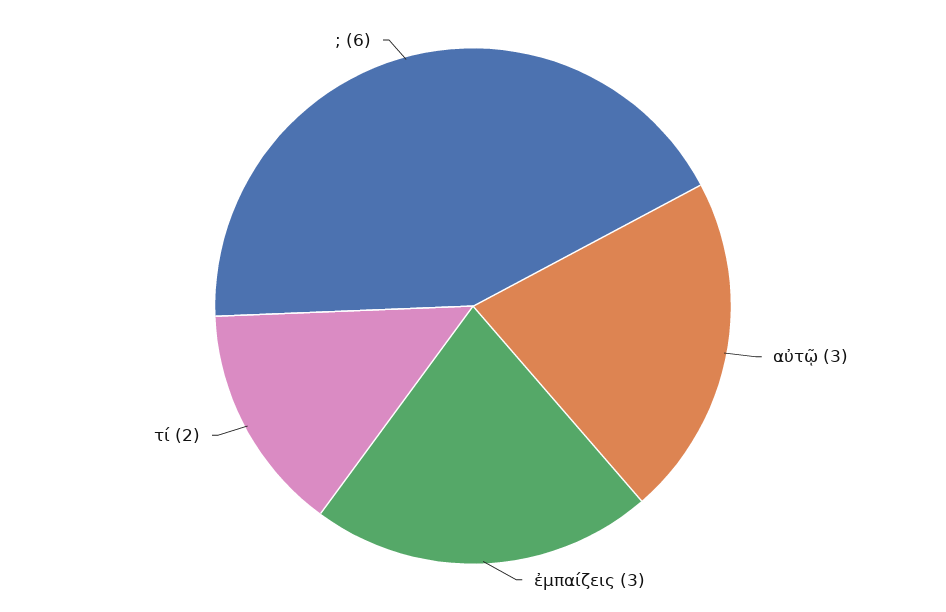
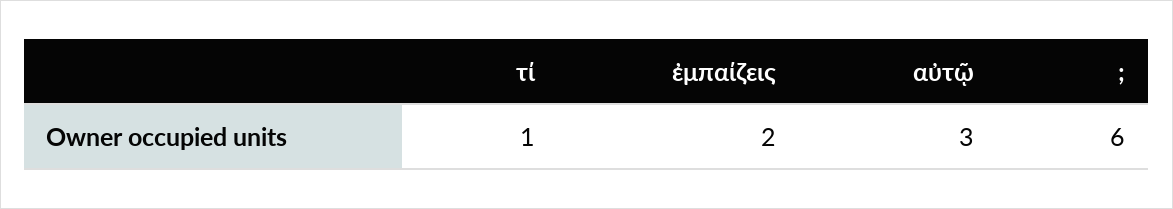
ἐμπαίζεις: 3 -> 2
τί: 2 -> 1

